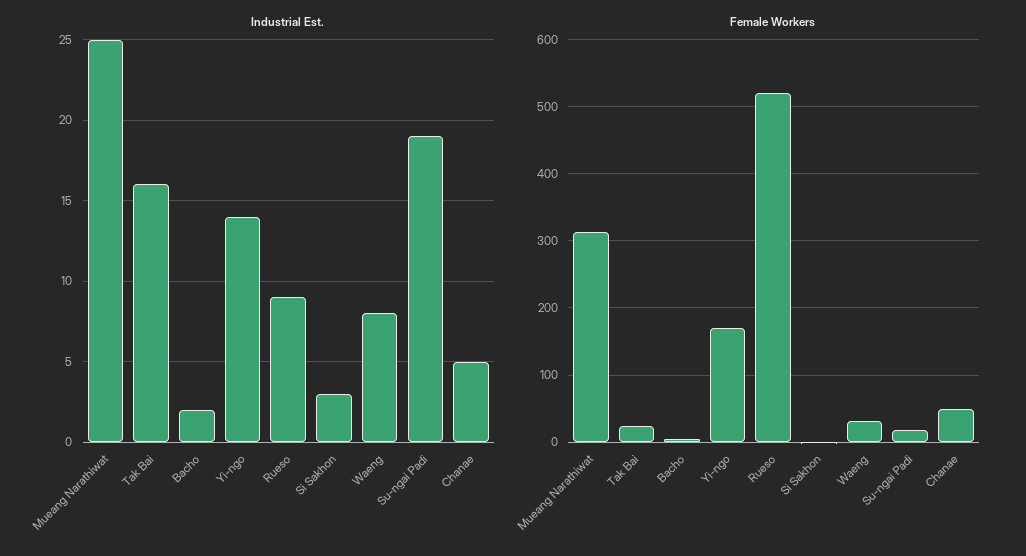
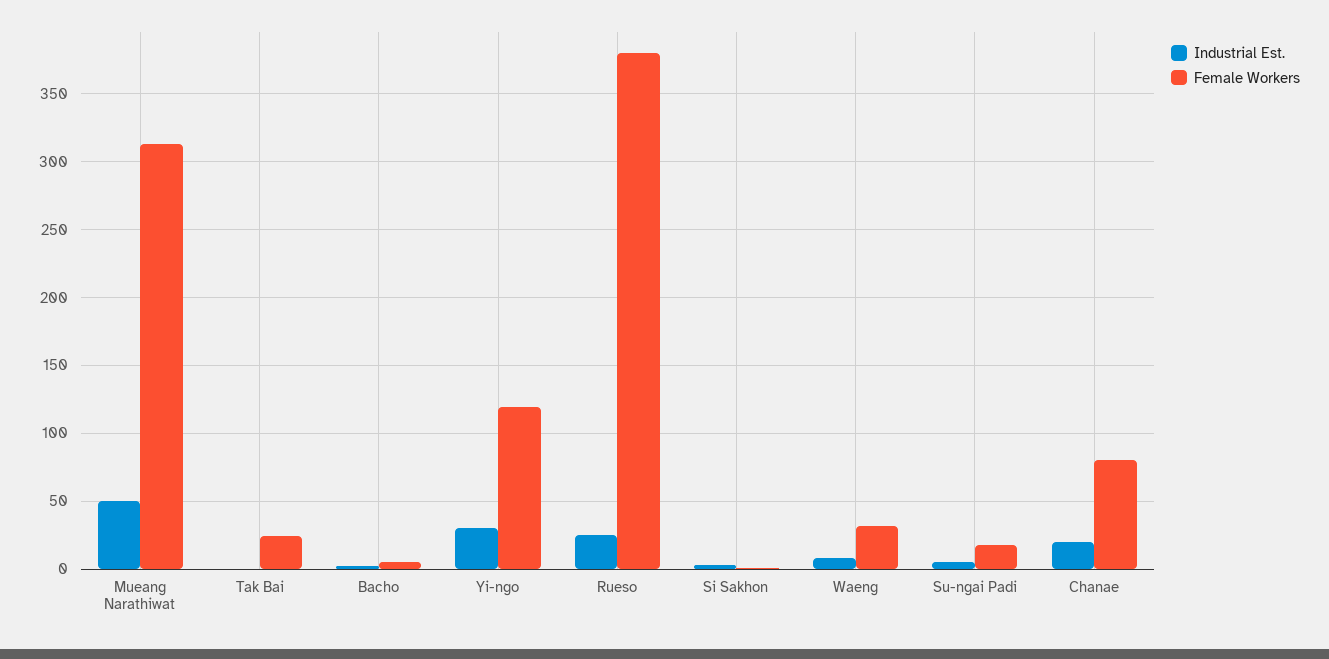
Industrial Est., Mueang Narathiwat: 25 -> 50
Industrial Est., Tak Bai: 16 -> 0
Industrial Est., Yi-ngo: 14 -> 30
Industrial Est., Rueso: 9 -> 25
Industrial Est., Su-ngai Padi: 19 -> 5
Industrial Est., Chanae: 5 -> 20
Female Workers, Yi-ngo: 170 -> 120
Female Workers, Rueso: 520 -> 380
Female Workers, Chanae: 50 -> 80

